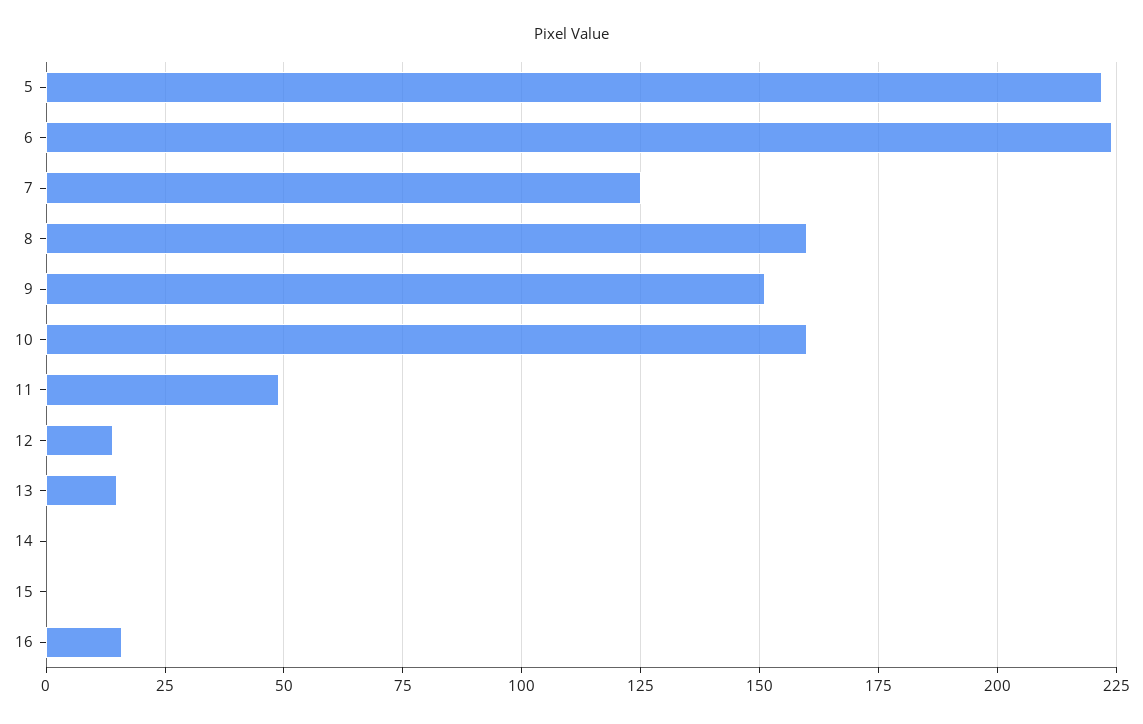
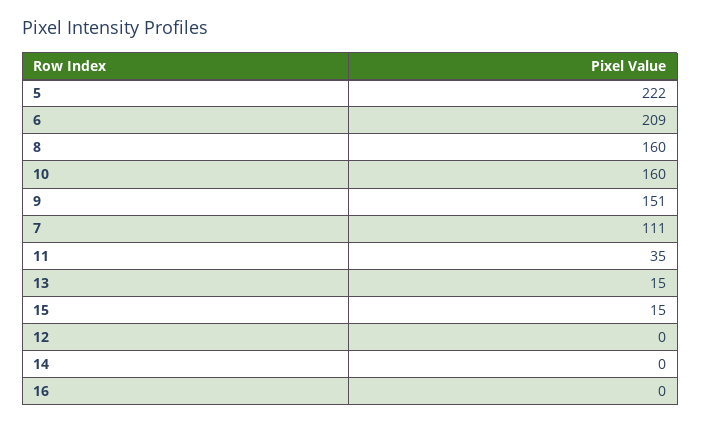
6: 225 -> 209
7: 125 -> 111
11: 50 -> 35
12: 15 -> 0
15: 0 -> 15
16: 15 -> 0

